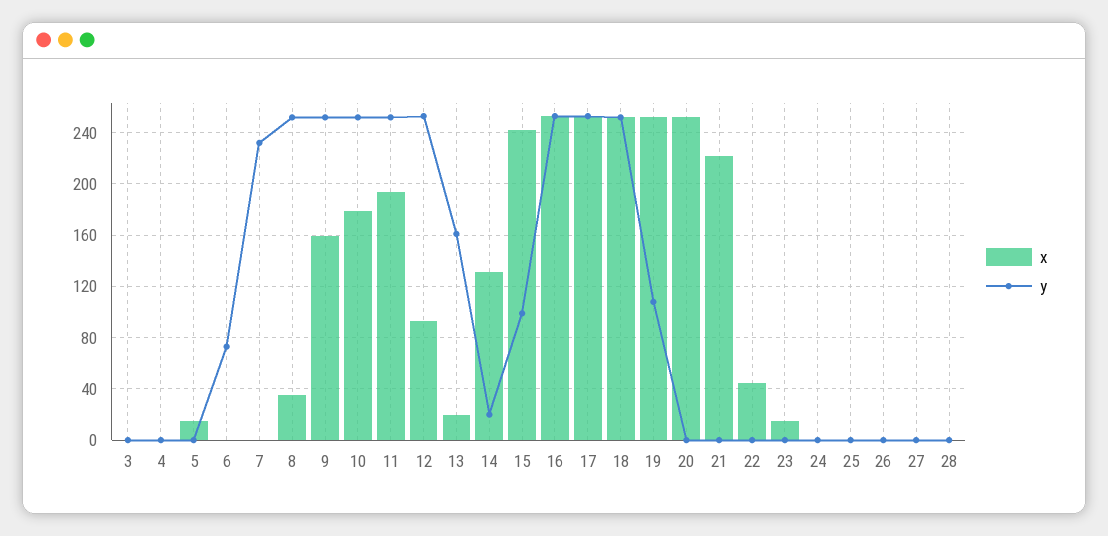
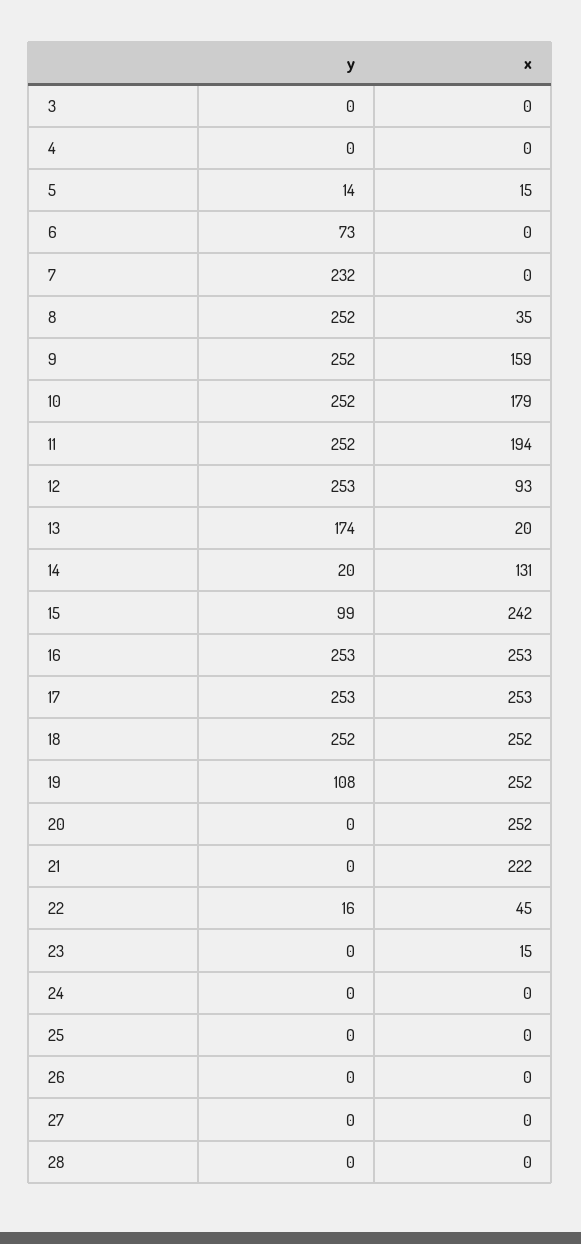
y, 5: 0 -> 14
y, 13: 160 -> 174
y, 22: 0 -> 16

